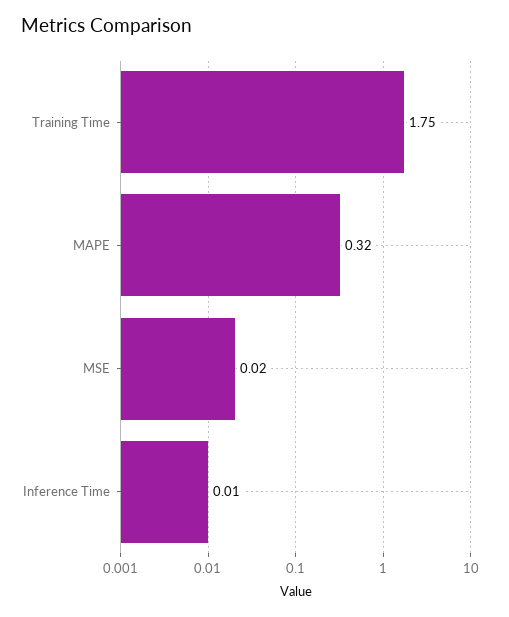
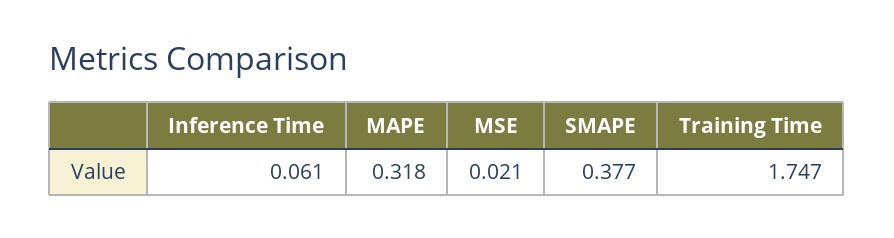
Inference Time: 0.01 -> 0.061
SMAPE: none -> 0.377

